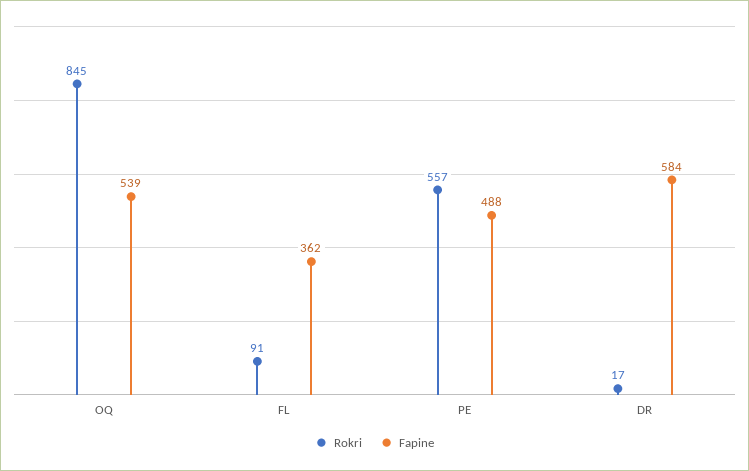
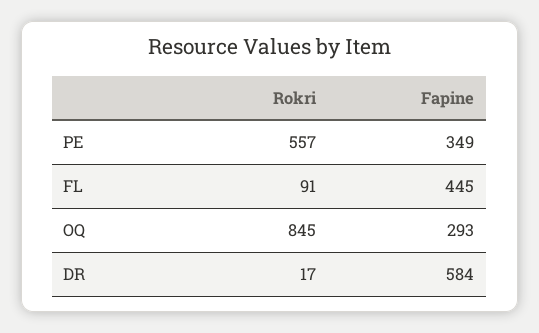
Fapine, OQ: 539 -> 293
Fapine, FL: 362 -> 445
Fapine, PE: 488 -> 349

